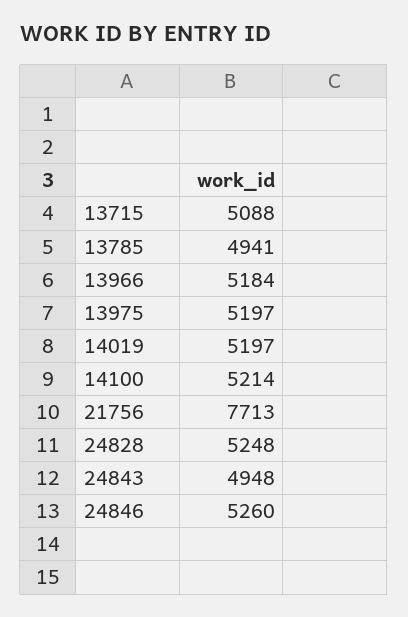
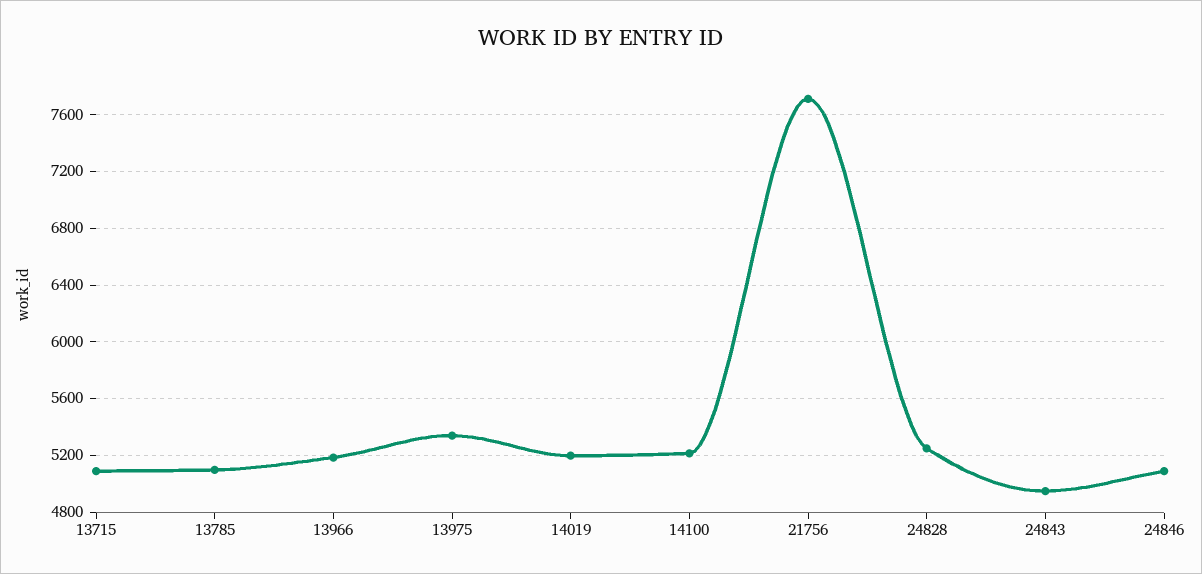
13785: 4941 -> 5100
13975: 5197 -> 5350
24846: 5260 -> 5100

